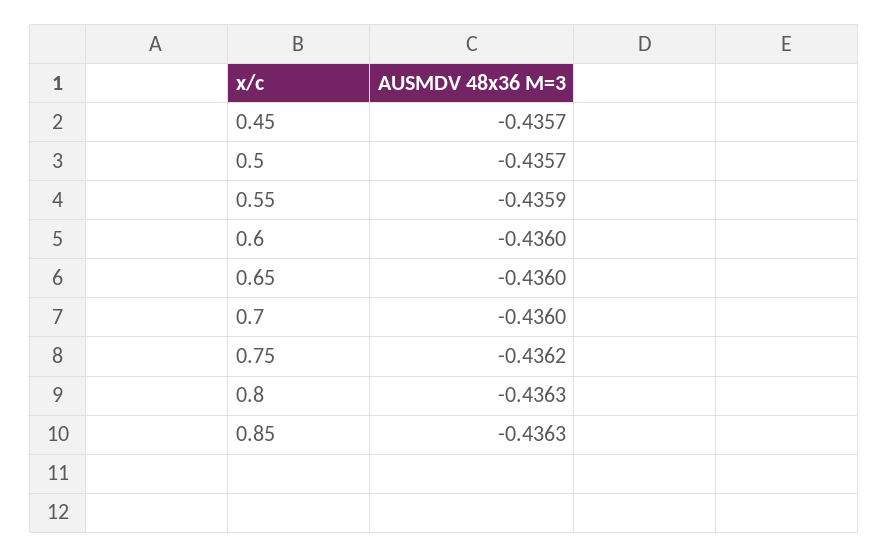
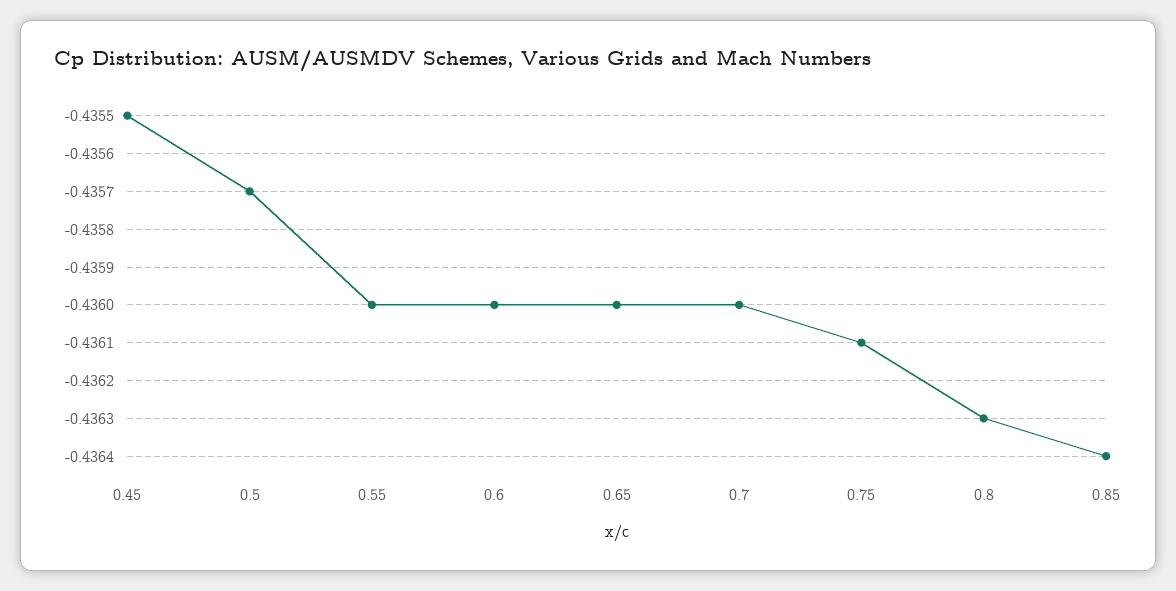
0.45: -0.4357 -> -0.4355
0.55: -0.4359 -> -0.436
0.75: -0.4362 -> -0.4361
0.85: -0.4363 -> -0.4364

